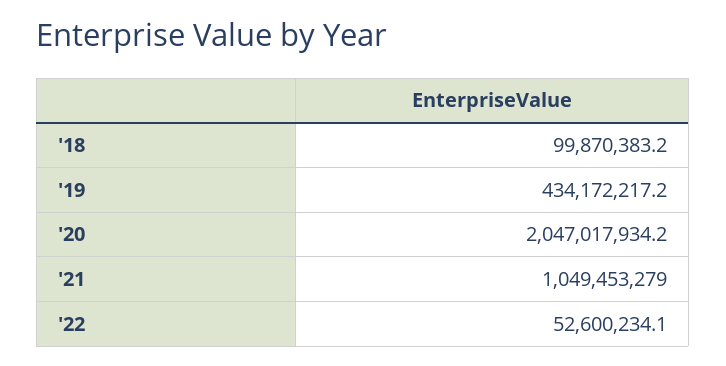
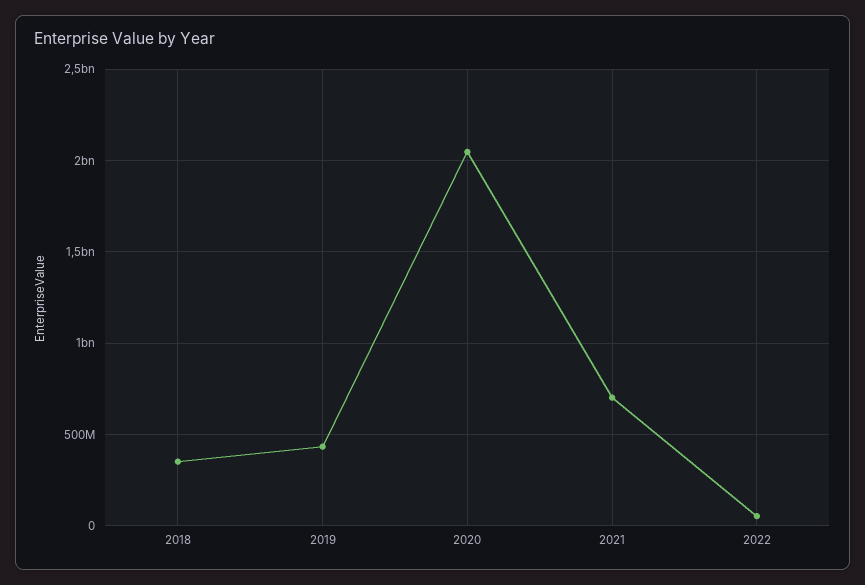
'18: 99870383.2 -> 350000000
'21: 1049453279 -> 700000000

